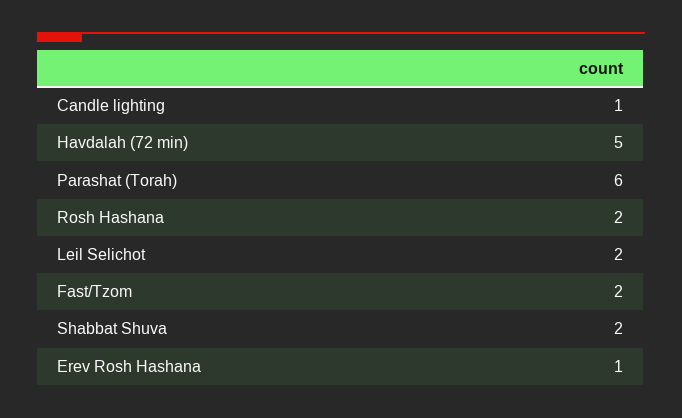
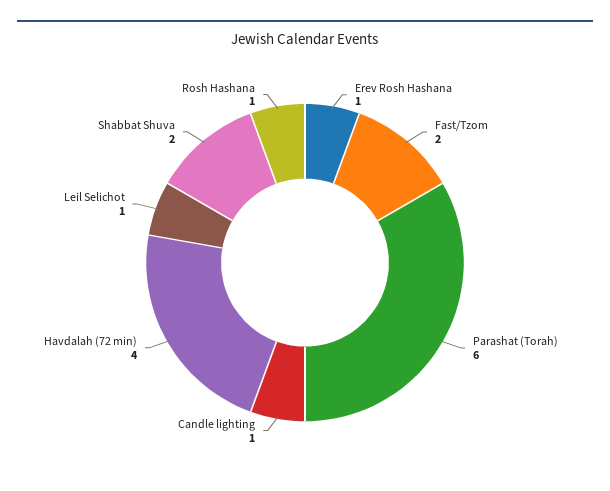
Havdalah (72 min): 5 -> 4
Rosh Hashana: 2 -> 1
Leil Selichot: 2 -> 1

